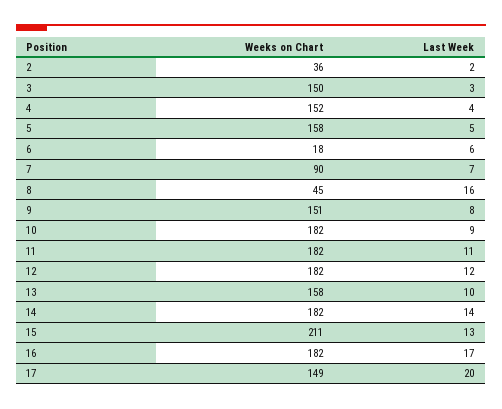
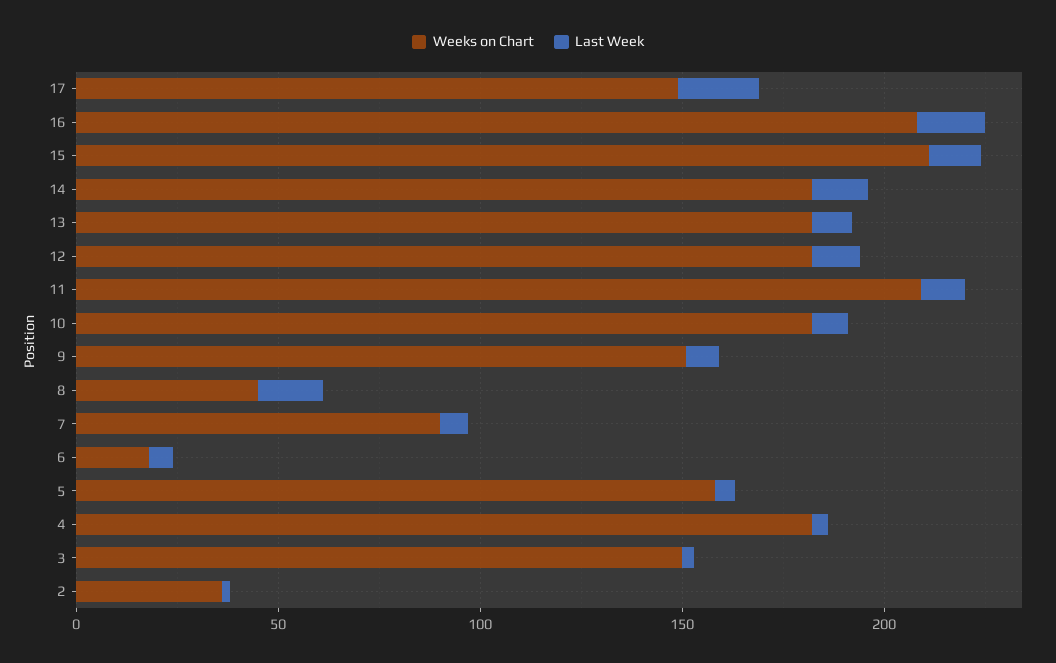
Weeks on Chart, 4: 152 -> 180
Weeks on Chart, 11: 182 -> 210
Weeks on Chart, 13: 158 -> 180
Weeks on Chart, 16: 182 -> 210

